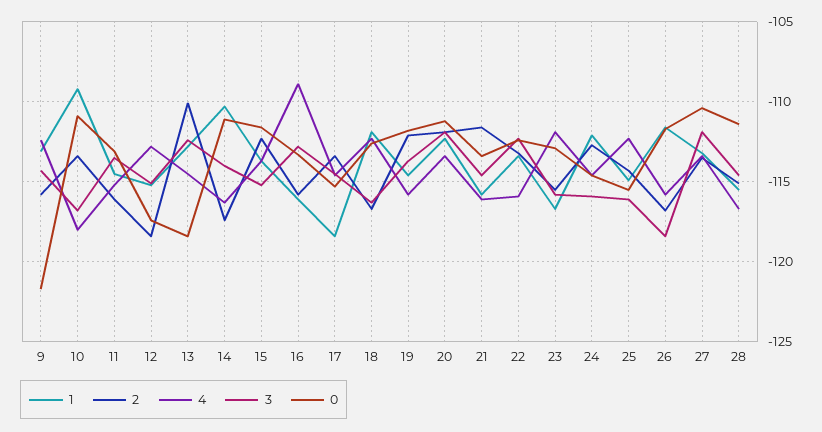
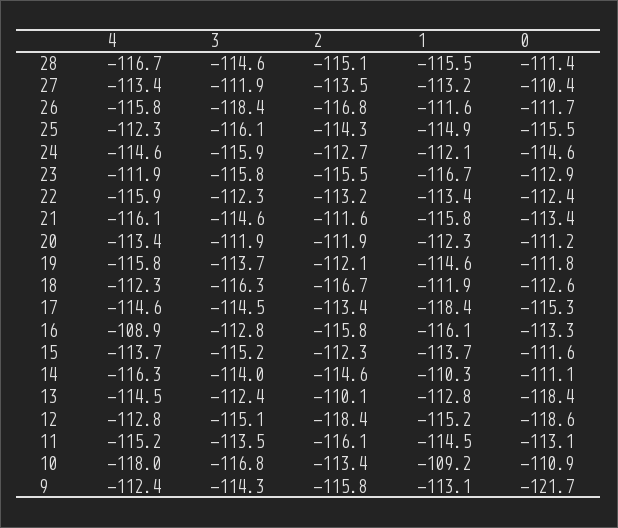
0, 12: -117.5 -> -118.6
2, 14: -117.5 -> -114.6

